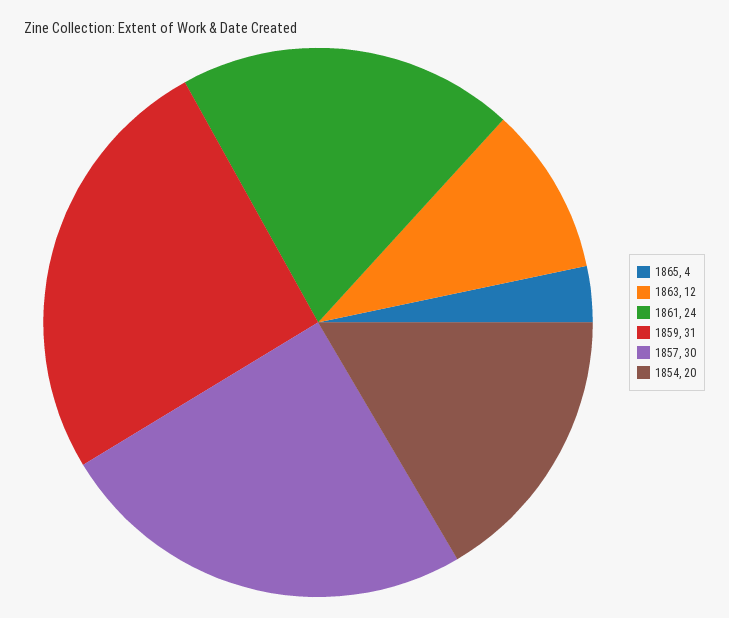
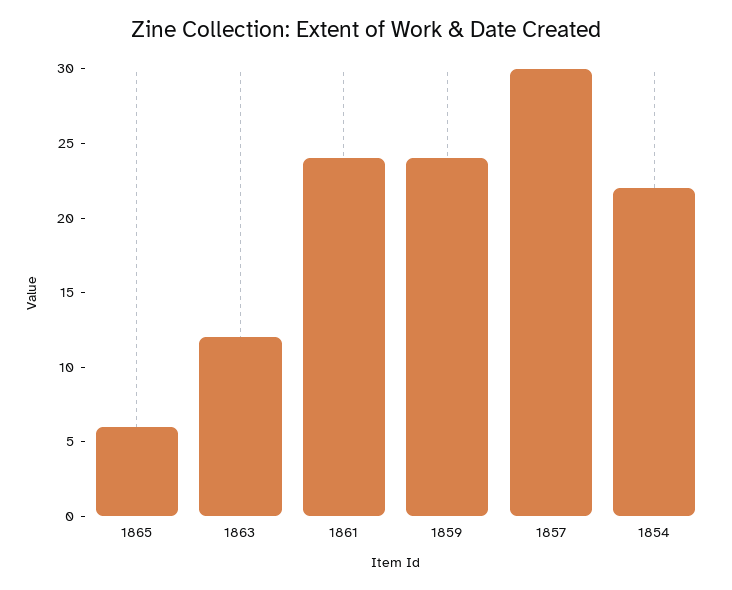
1865: 4 -> 6
1859: 31 -> 24
1854: 20 -> 22

